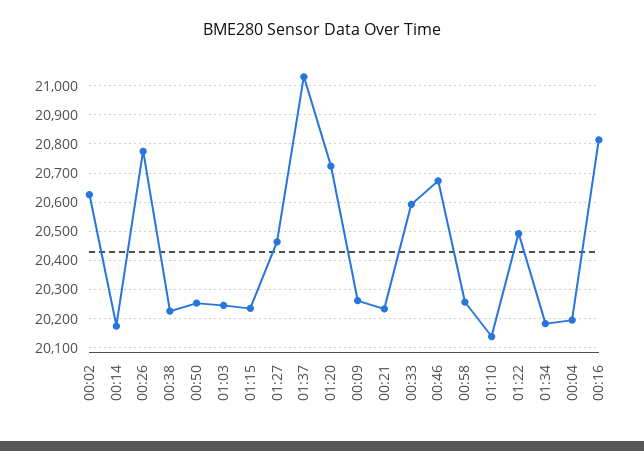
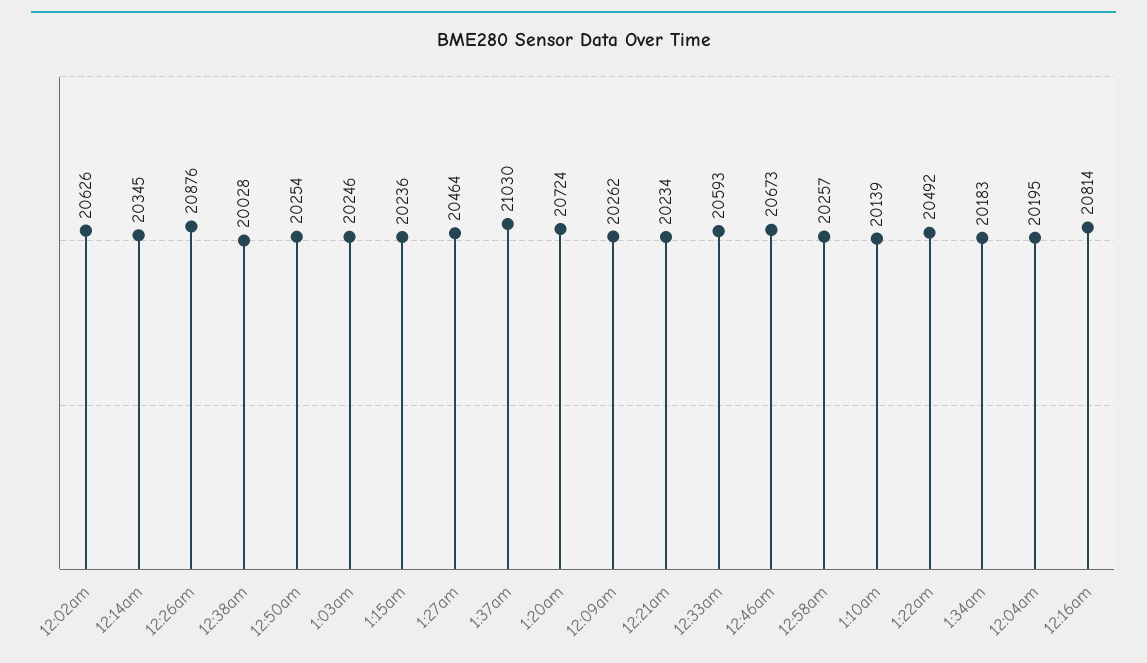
00:14: 20175 -> 20345
00:26: 20775 -> 20876
00:38: 20225 -> 20028

